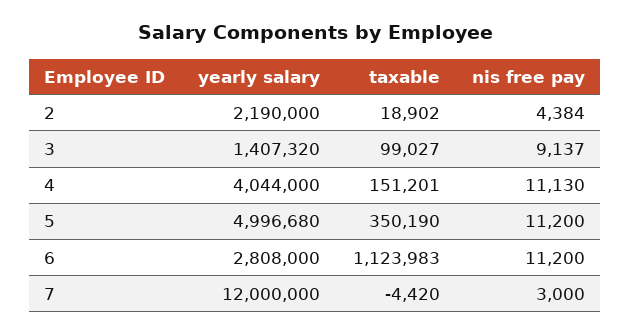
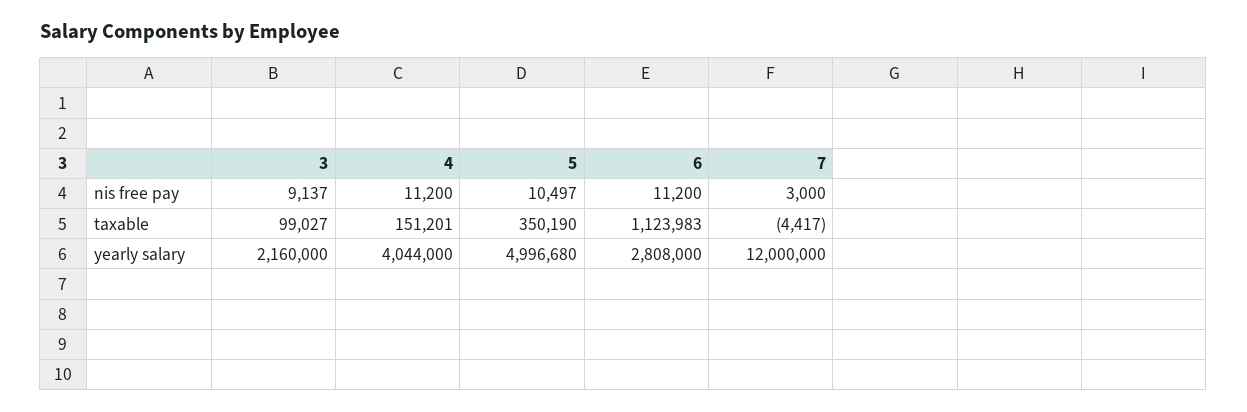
yearly salary, 2: 2190000 -> none
taxable, 2: 18902 -> none
nis free pay, 2: 4384 -> none
yearly salary, 3: 1407320 -> 2160000
nis free pay, 4: 11130 -> 11200
nis free pay, 5: 11200 -> 10497
taxable, 7: -4420 -> -4417

